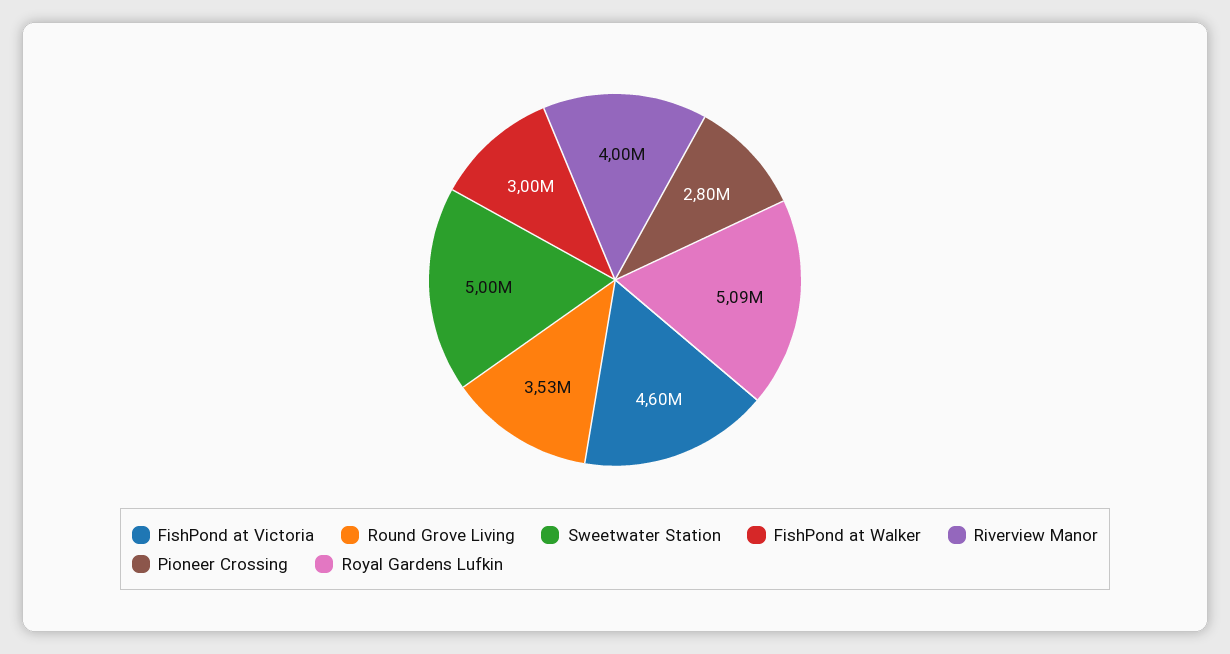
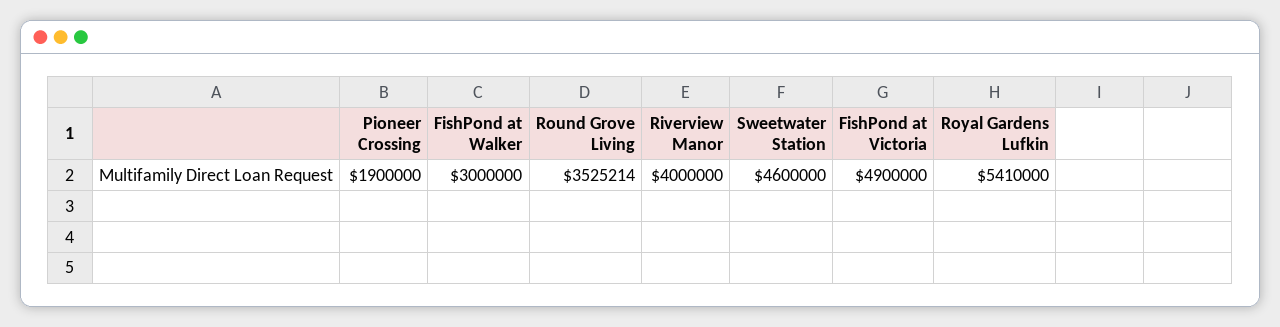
FishPond at Victoria: 4600000 -> 4900000
Sweetwater Station: 5000000 -> 4600000
Pioneer Crossing: 2800000 -> 1900000
Royal Gardens Lufkin: 5090000 -> 5410000

